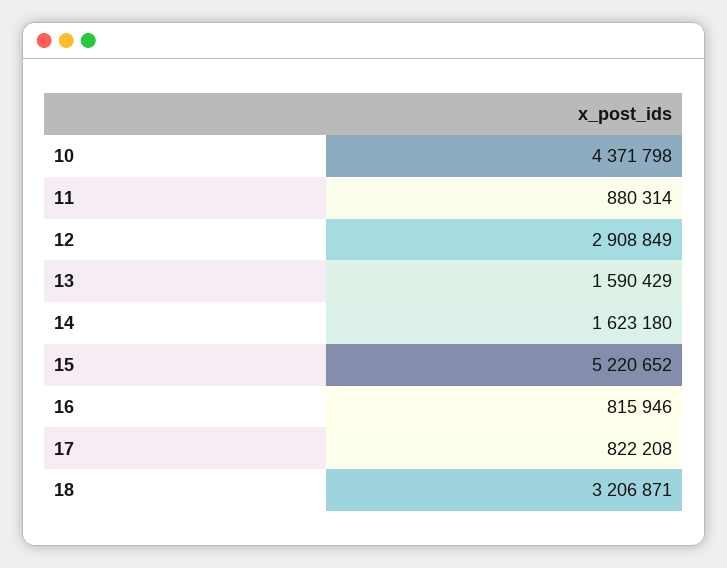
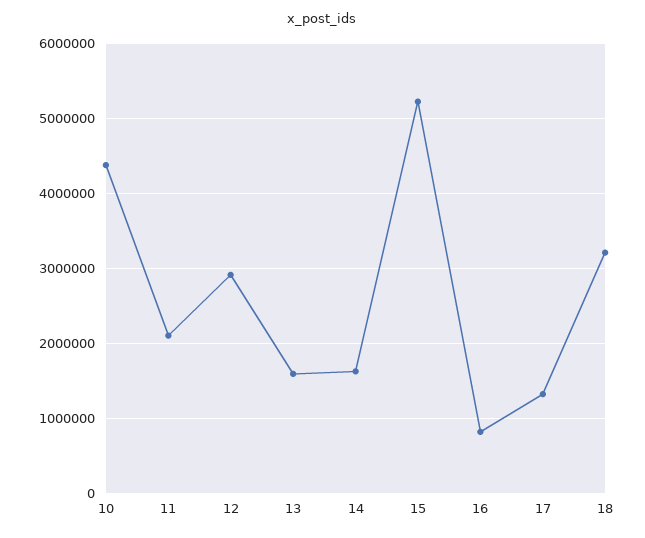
11: 880314 -> 2100000
17: 822208 -> 1300000

